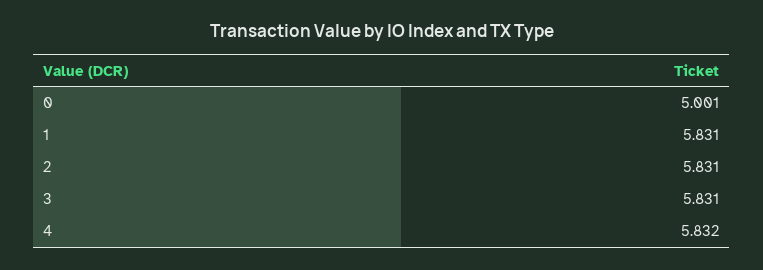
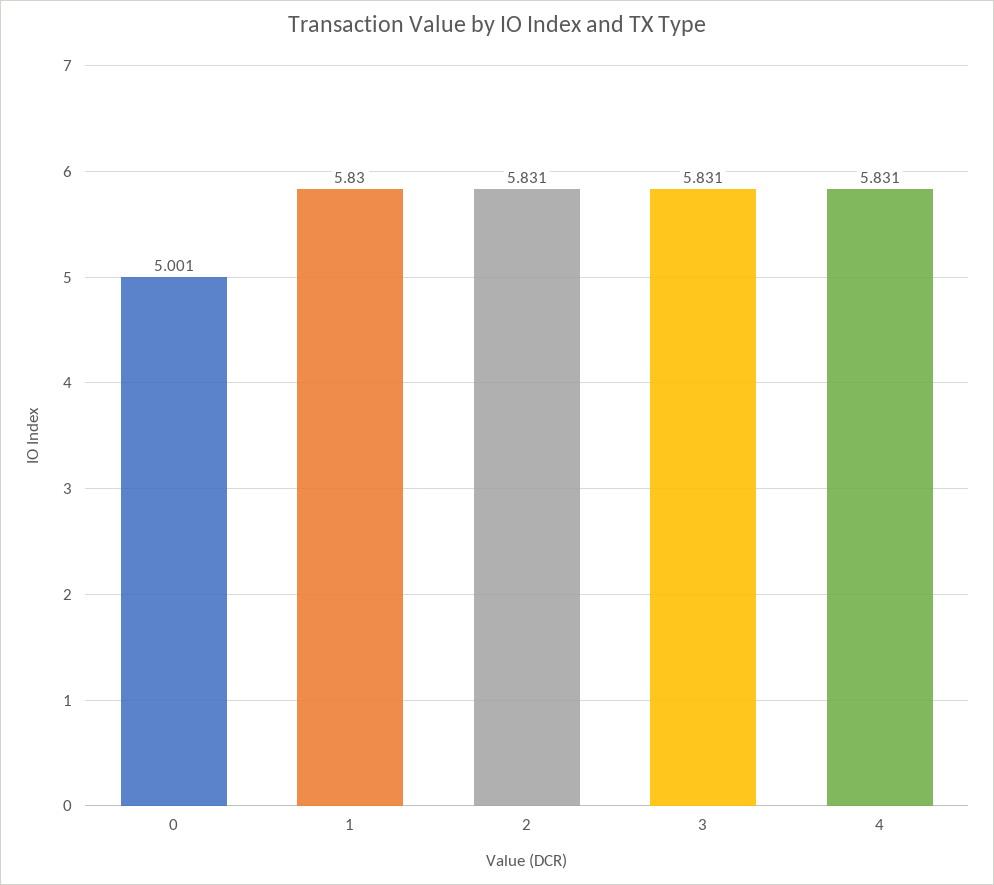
1: 5.831 -> 5.83
4: 5.832 -> 5.831

